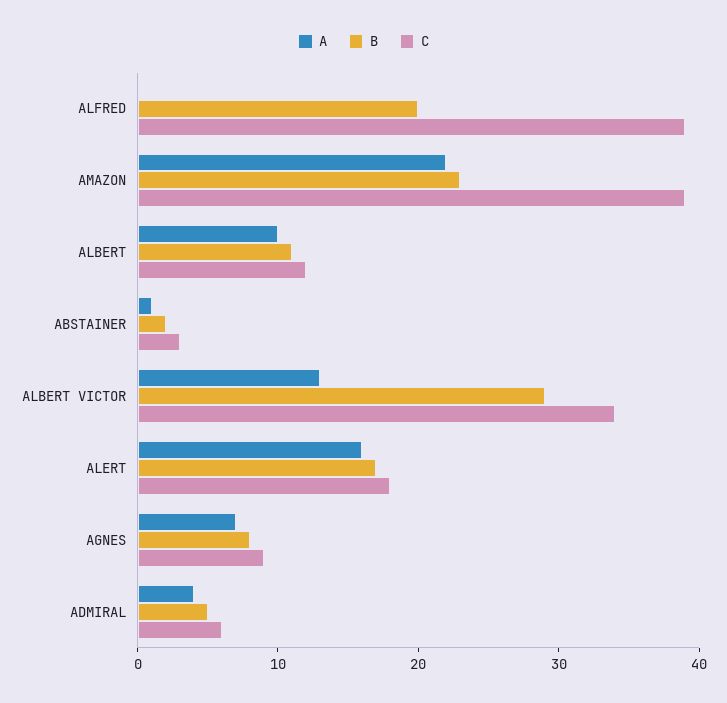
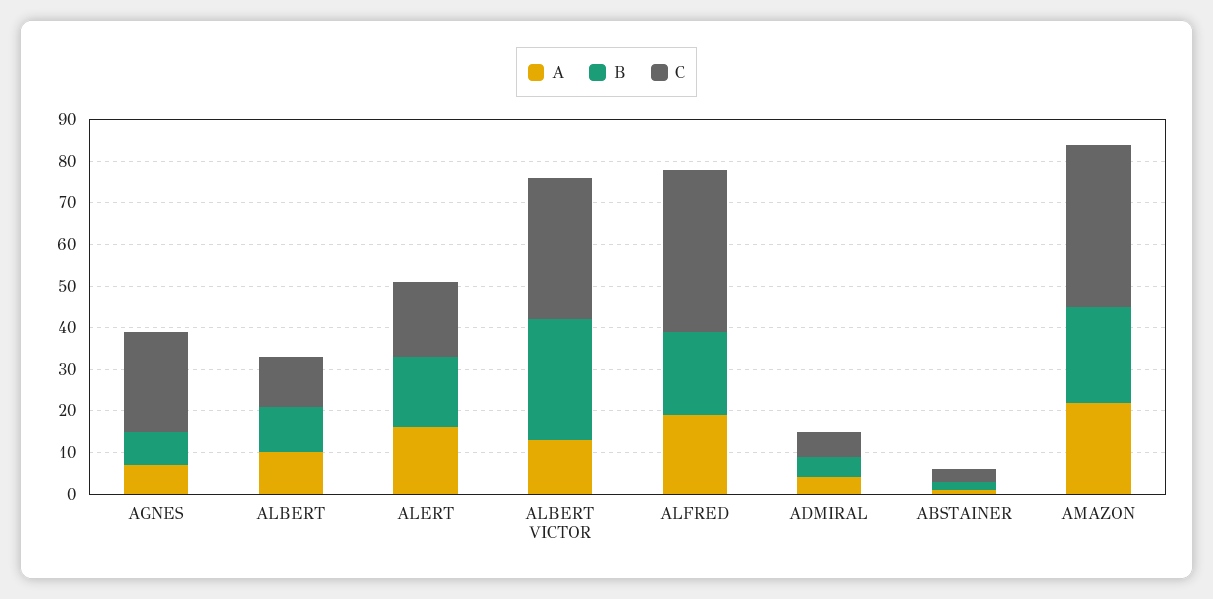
A, ALFRED: 0 -> 20
C, AGNES: 9 -> 25

